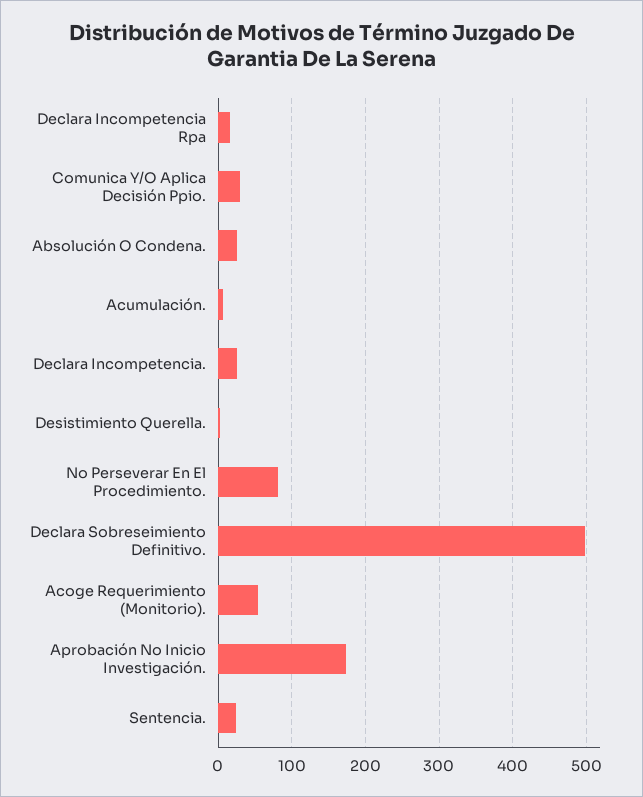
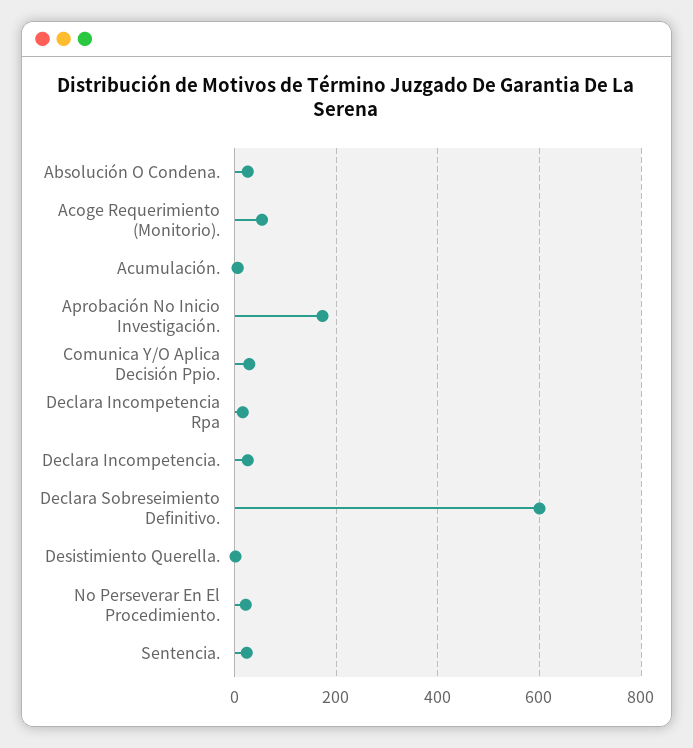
No Perseverar En El Procedimiento.: 80 -> 20
Declara Sobreseimiento Definitivo.: 500 -> 600

